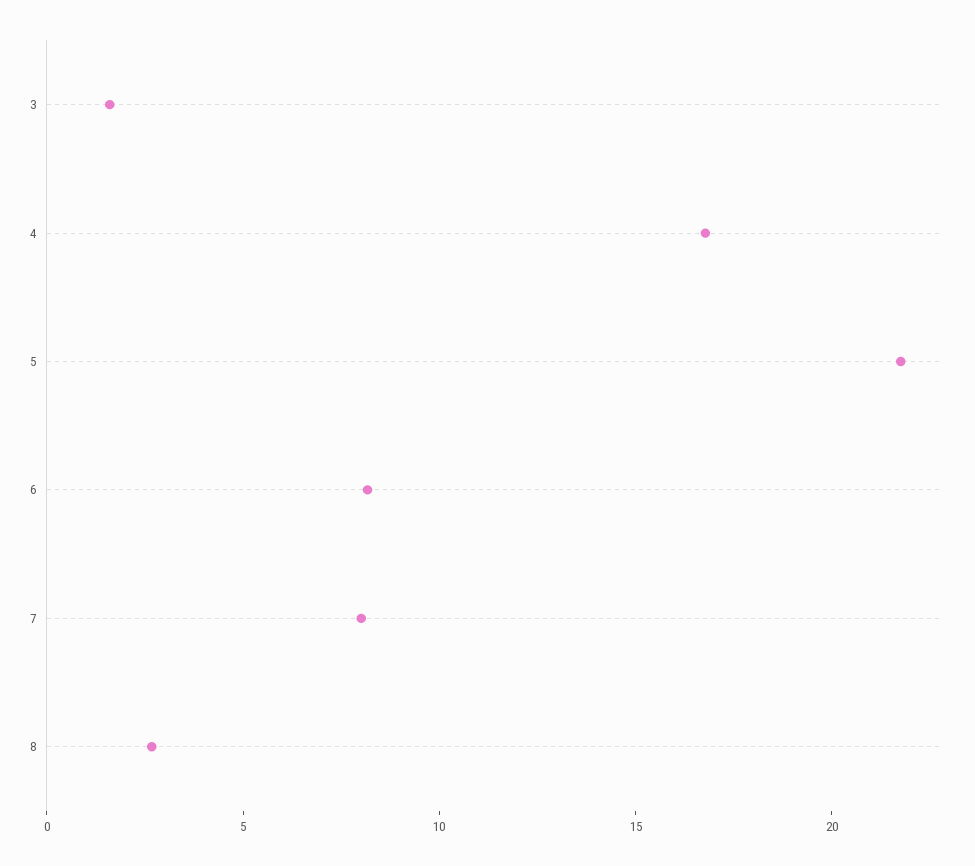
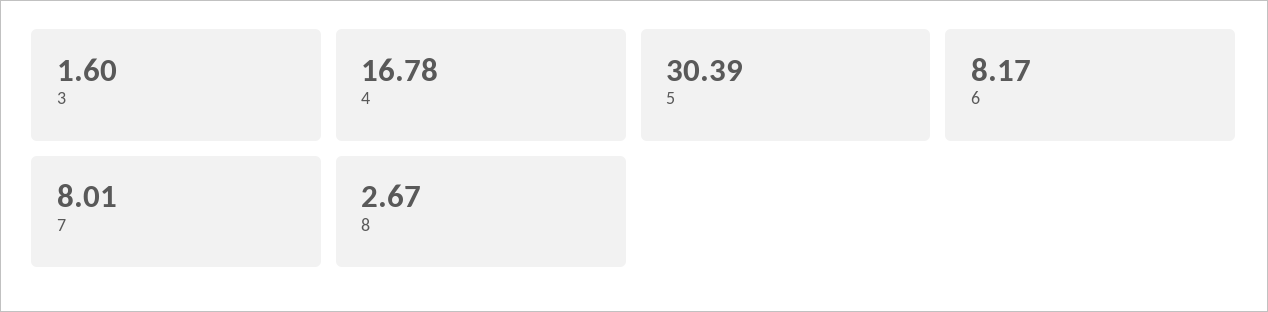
5: 22 -> 30.39

